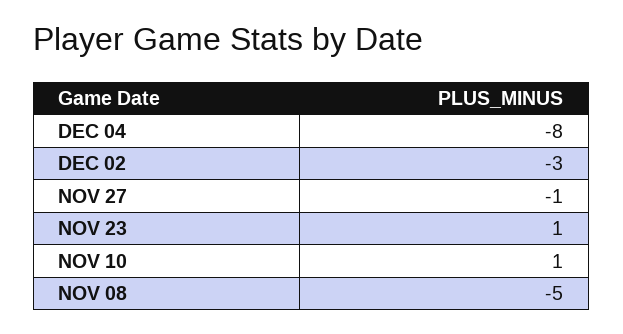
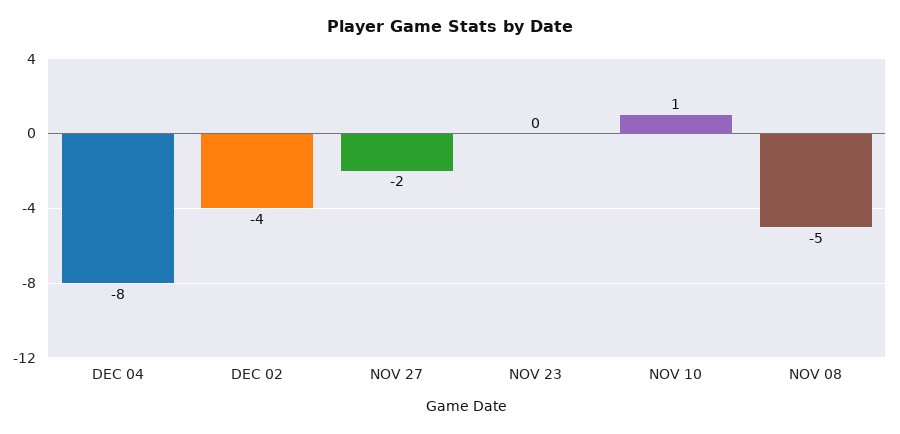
DEC 02: -3 -> -4
NOV 27: -1 -> -2
NOV 23: 1 -> 0

